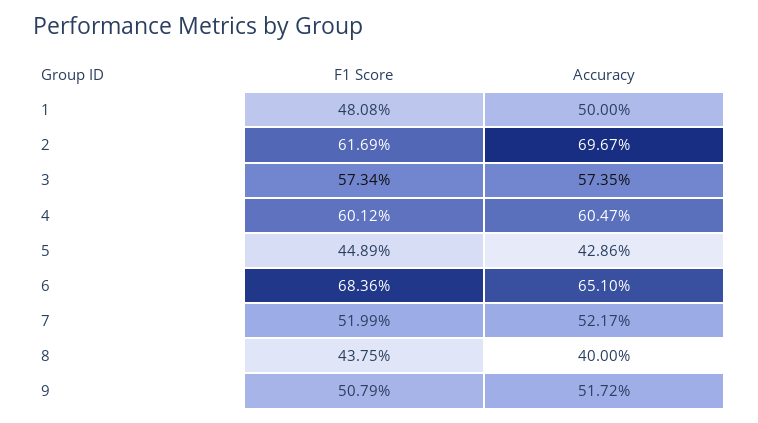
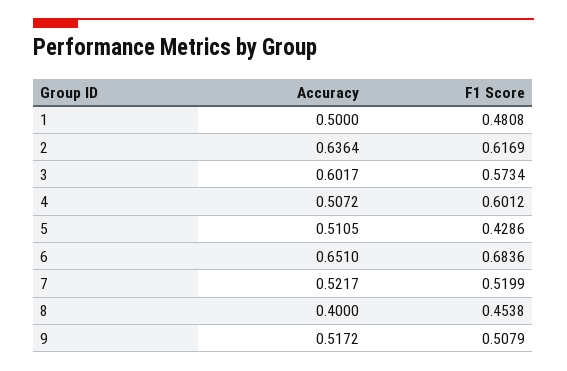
Accuracy, 2: 0.6967 -> 0.6364
Accuracy, 3: 0.5735 -> 0.6017
Accuracy, 4: 0.6047 -> 0.5072
F1 Score, 5: 0.4489 -> 0.4286
Accuracy, 5: 0.4286 -> 0.5105
F1 Score, 8: 0.4375 -> 0.4538

